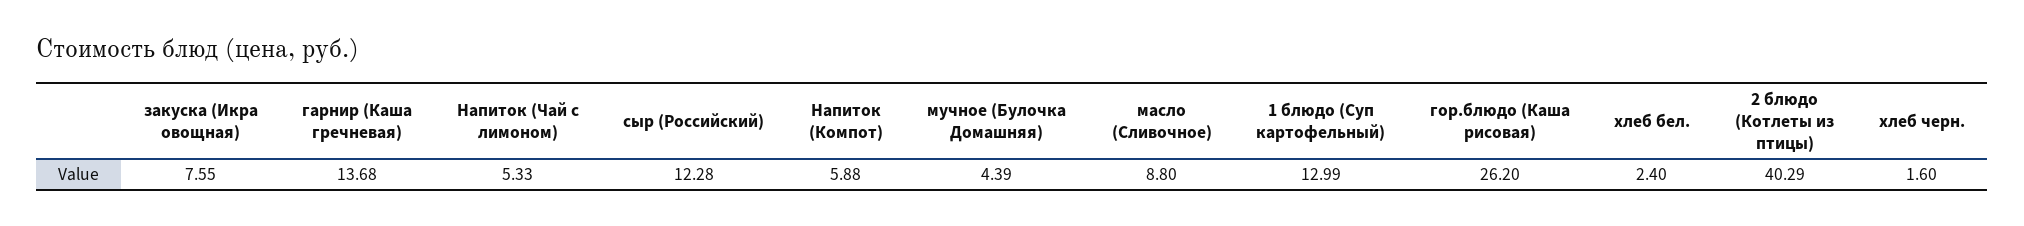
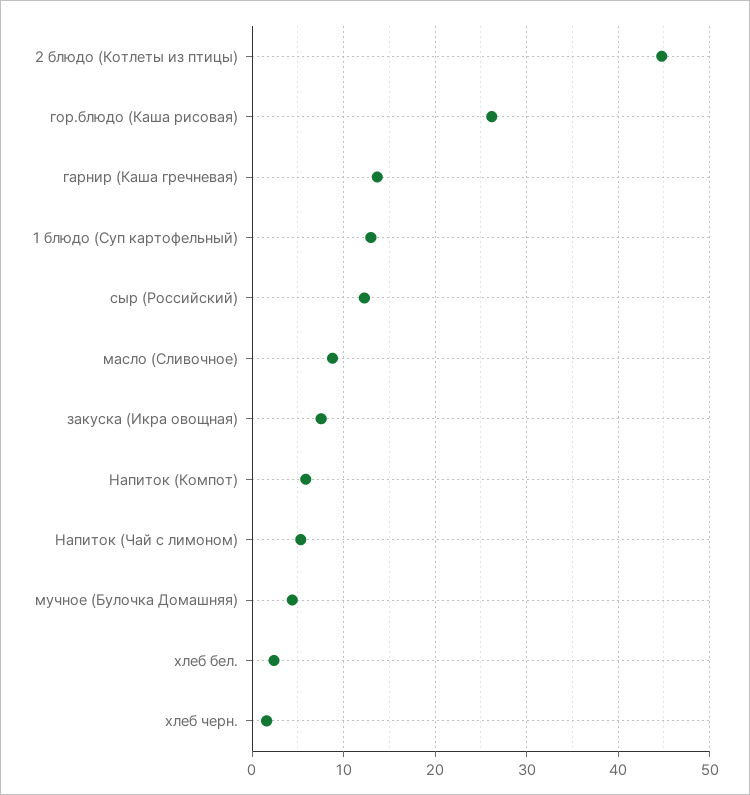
2 блюдо (Котлеты из птицы): 40.29 -> 45

